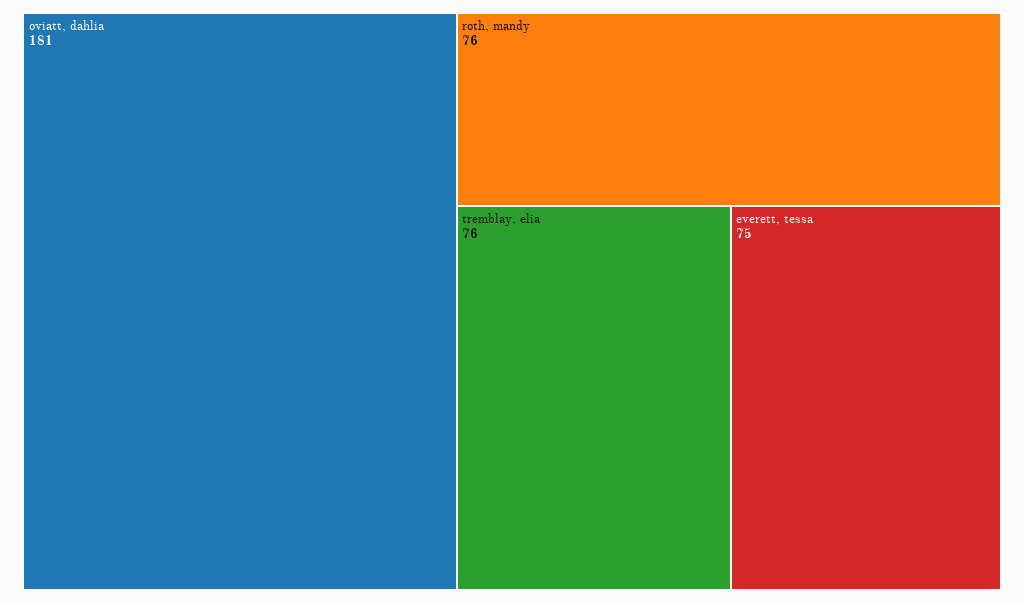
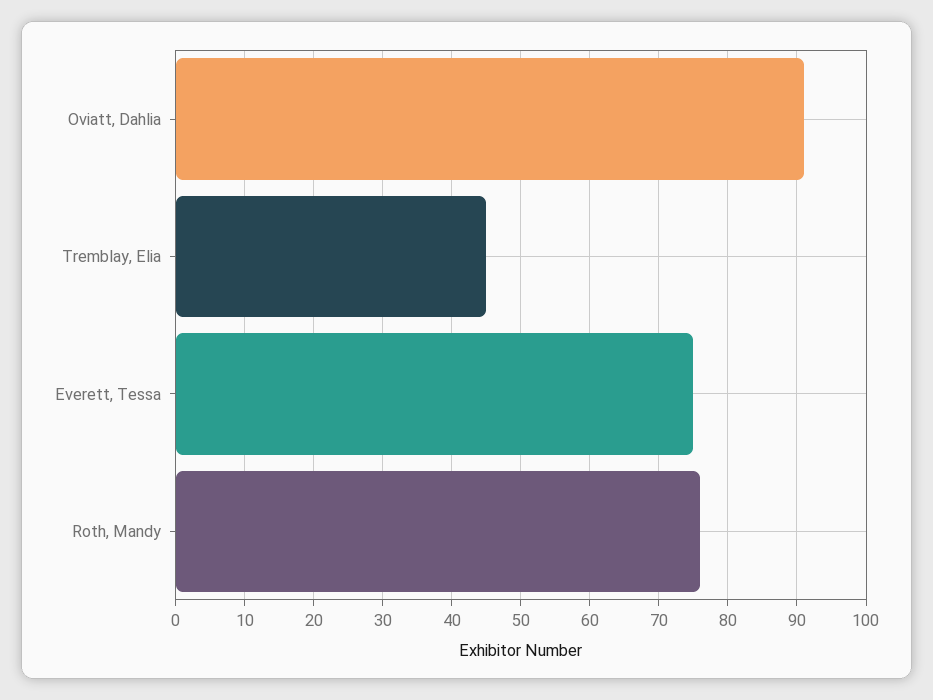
oviatt, dahlia: 181 -> 91
tremblay, elia: 76 -> 45

